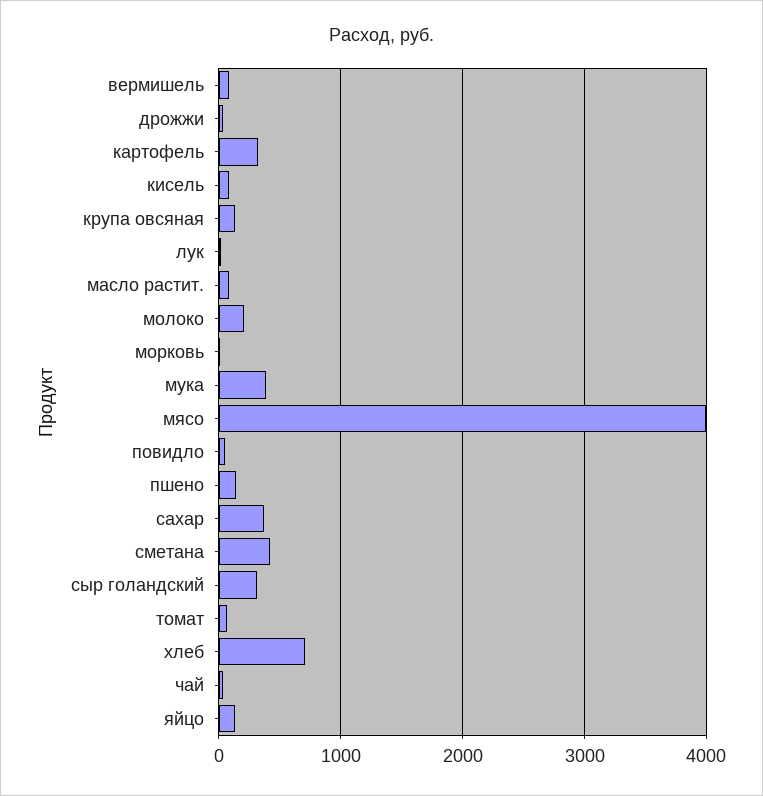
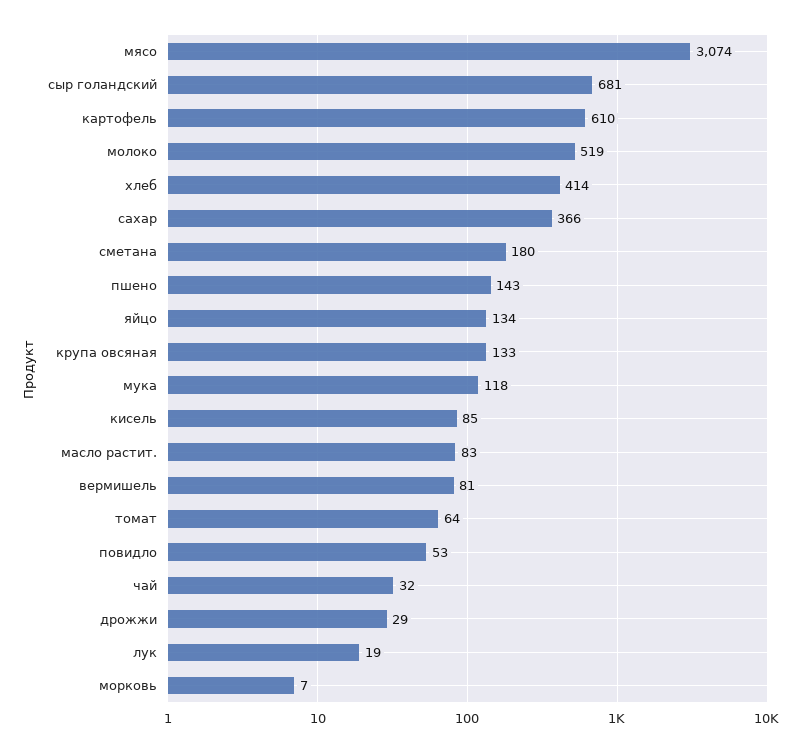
картофель: 300 -> 610
молоко: 200 -> 519
мука: 400 -> 118
мясо: 4000 -> 3074
сметана: 400 -> 180
сыр голандский: 300 -> 681
хлеб: 700 -> 414

